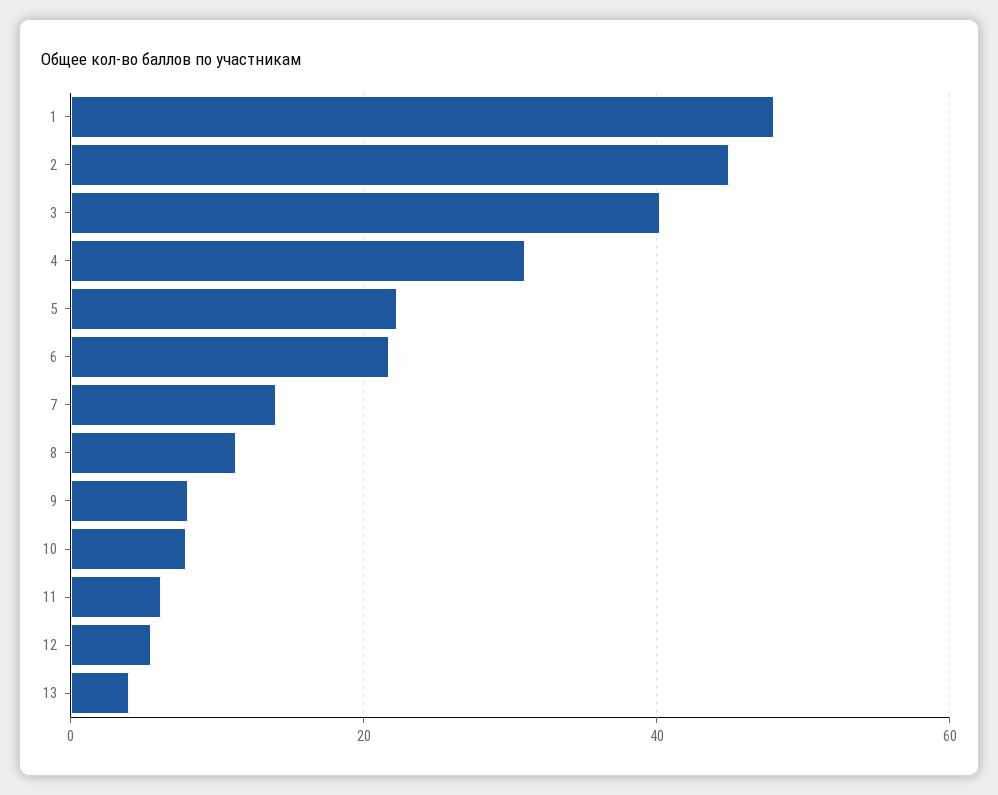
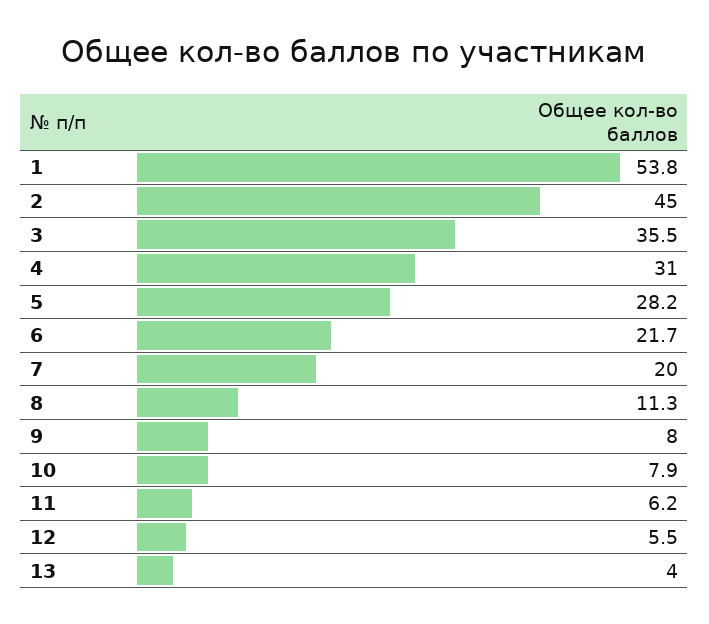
1: 48 -> 53.8
3: 40 -> 35.5
5: 22 -> 28.2
7: 14 -> 20

